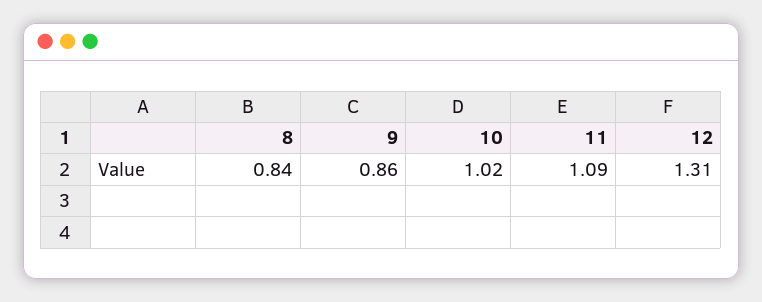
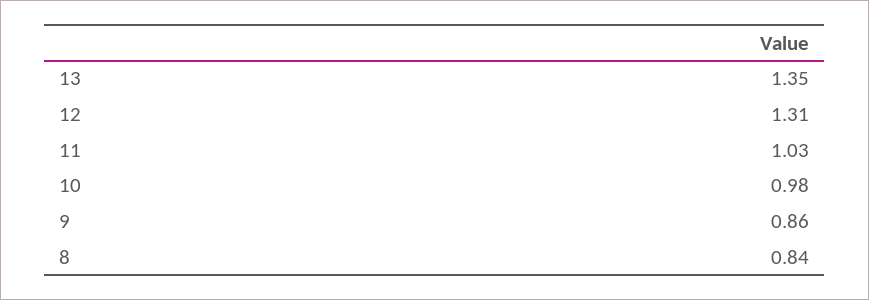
10: 1.02 -> 0.98
11: 1.09 -> 1.03
13: none -> 1.35

